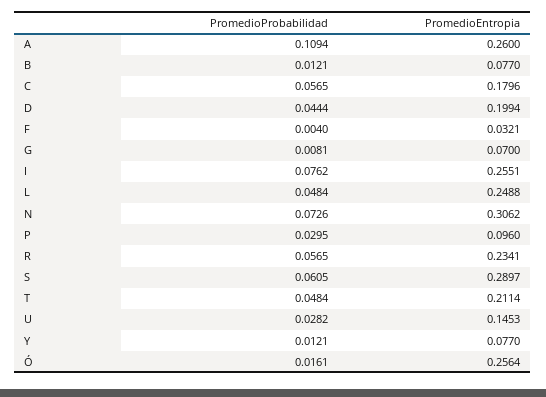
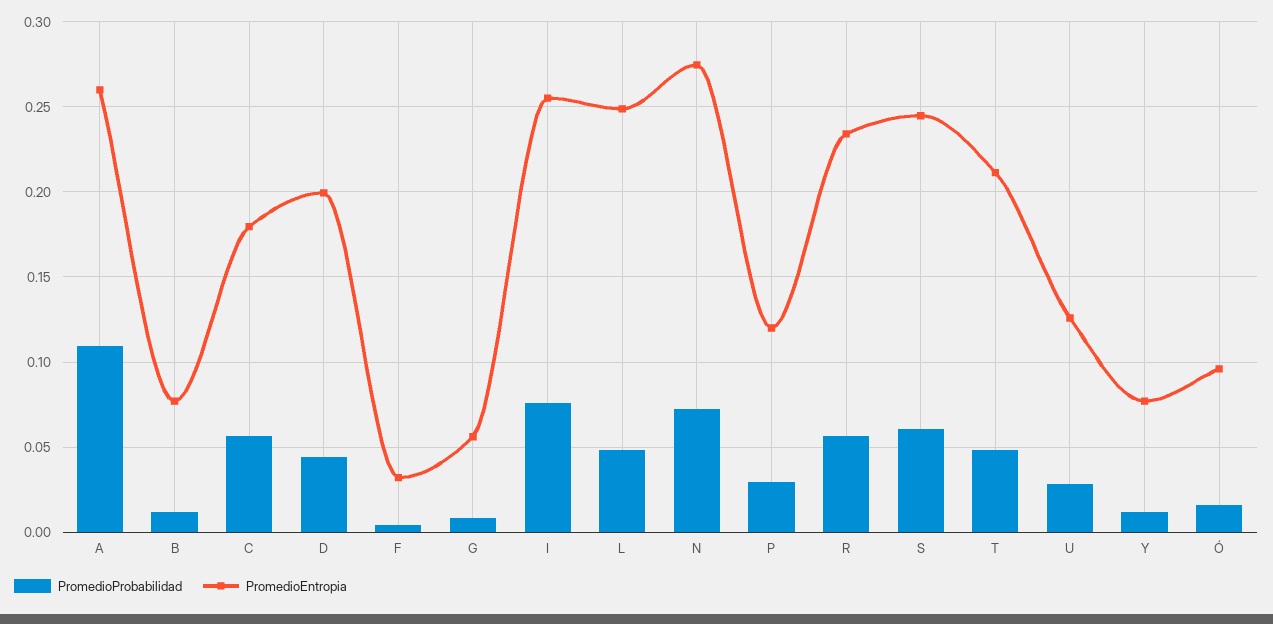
PromedioEntropia, G: 0.07 -> 0.055
PromedioEntropia, N: 0.3062 -> 0.275
PromedioEntropia, P: 0.096 -> 0.12
PromedioEntropia, S: 0.2897 -> 0.245
PromedioEntropia, U: 0.1453 -> 0.125
PromedioEntropia, Ó: 0.2564 -> 0.095

